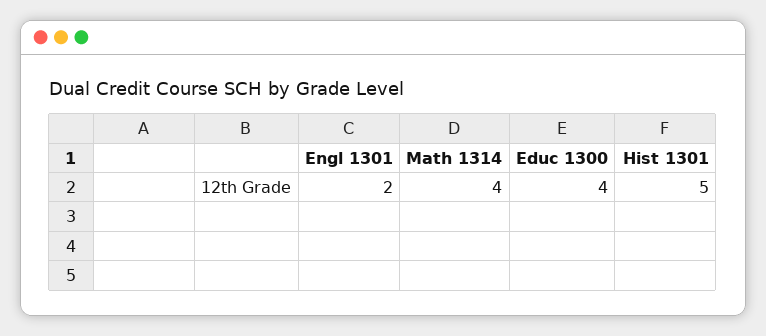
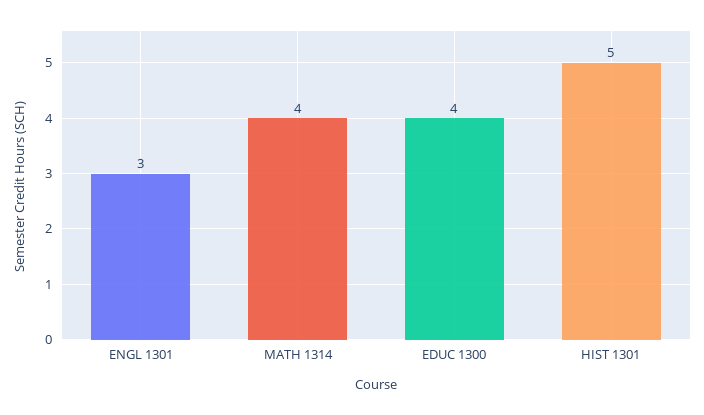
Engl 1301: 2 -> 3

